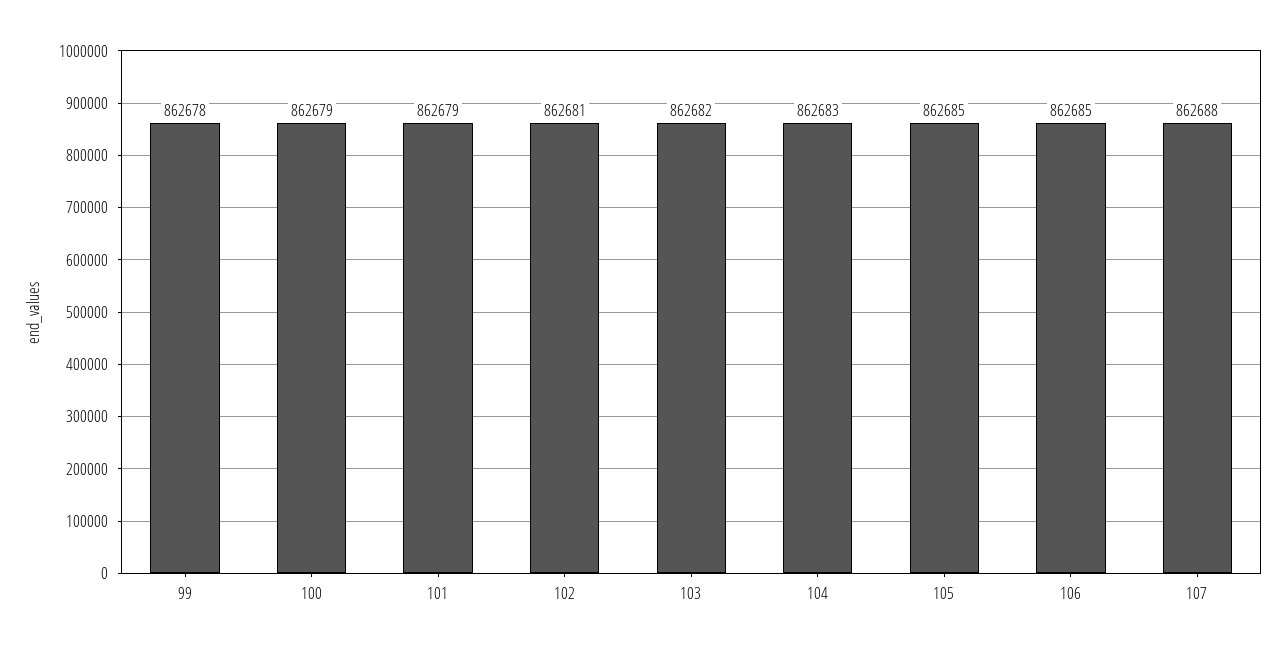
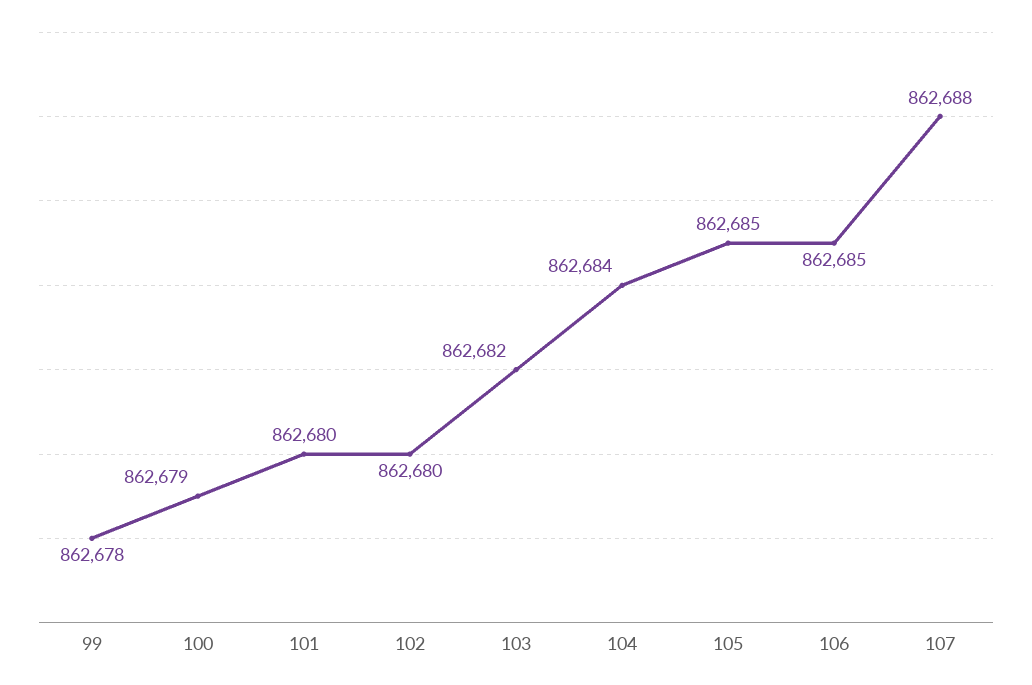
101: 862679 -> 862680
102: 862681 -> 862680
104: 862683 -> 862684

